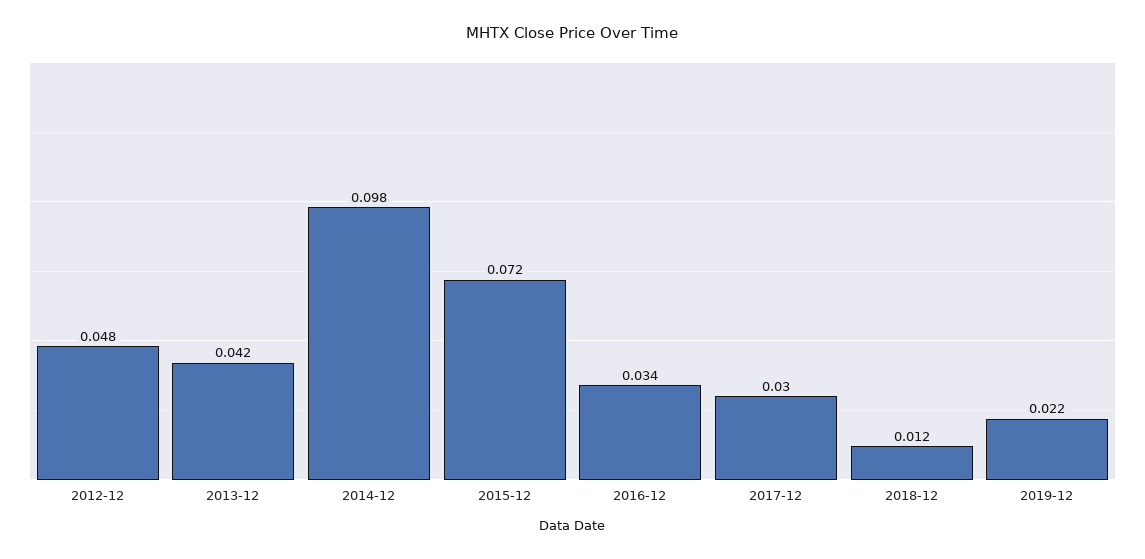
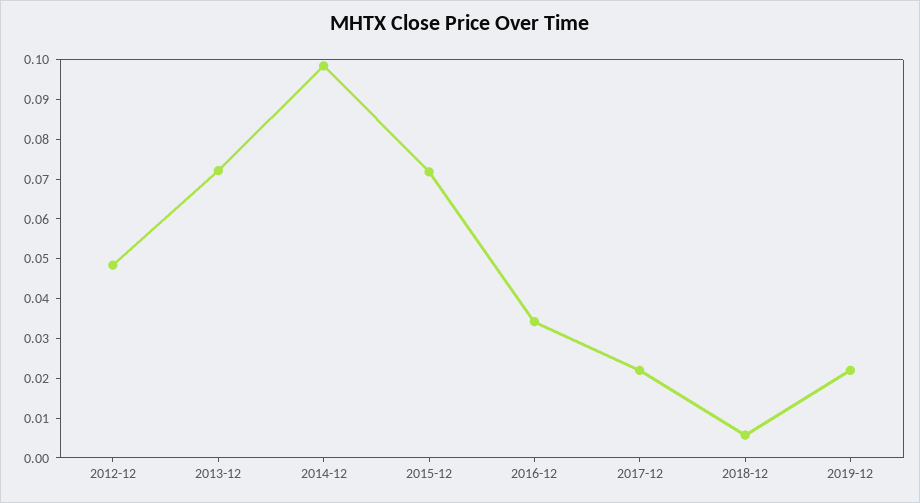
2013-12: 0.042 -> 0.0725
2017-12: 0.03 -> 0.0225
2018-12: 0.012 -> 0.005

